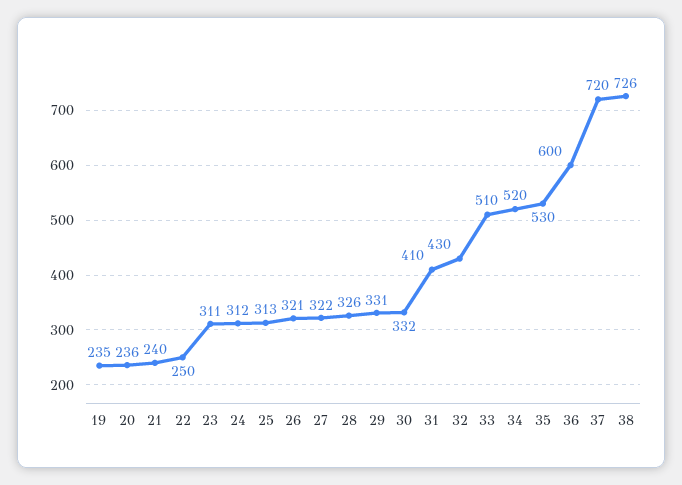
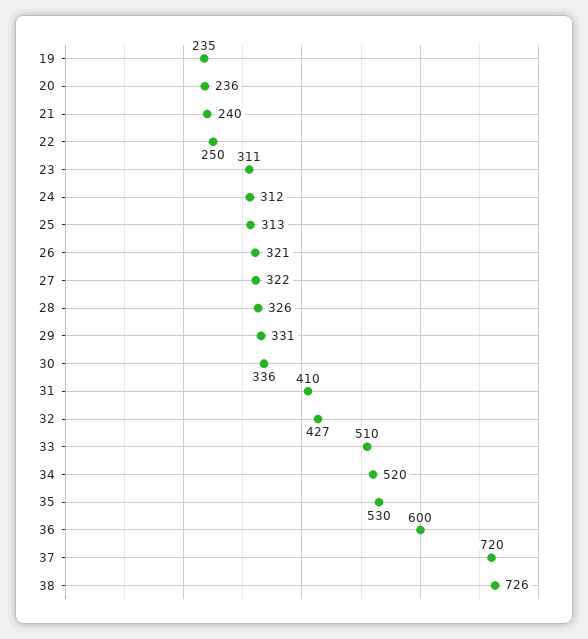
30: 332 -> 336
32: 430 -> 427

